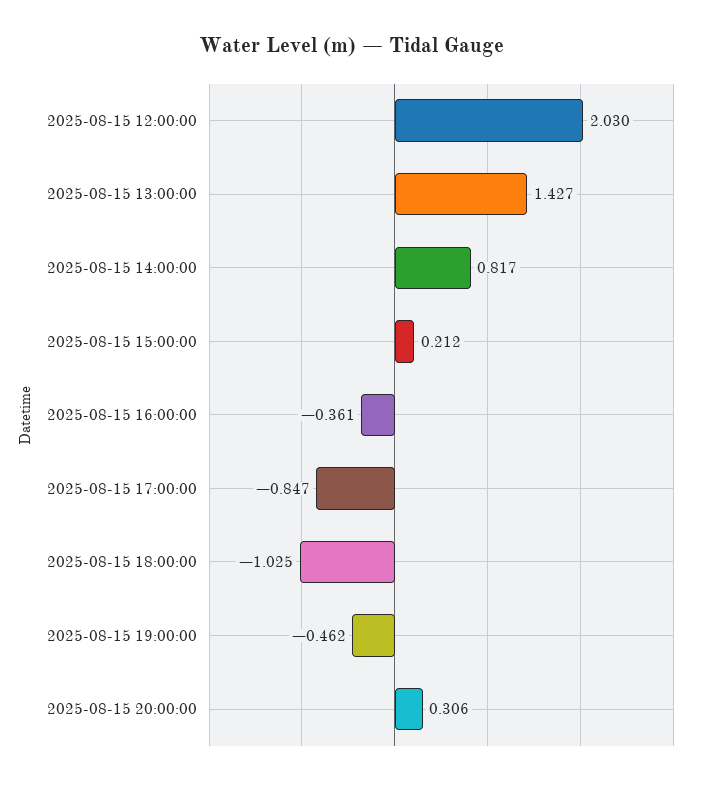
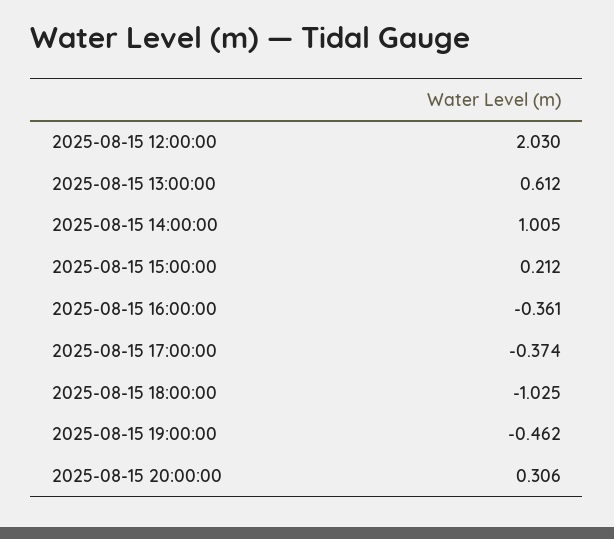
2025-08-15 13:00:00: 1.427 -> 0.612
2025-08-15 14:00:00: 0.817 -> 1.005
2025-08-15 17:00:00: -0.847 -> -0.374

